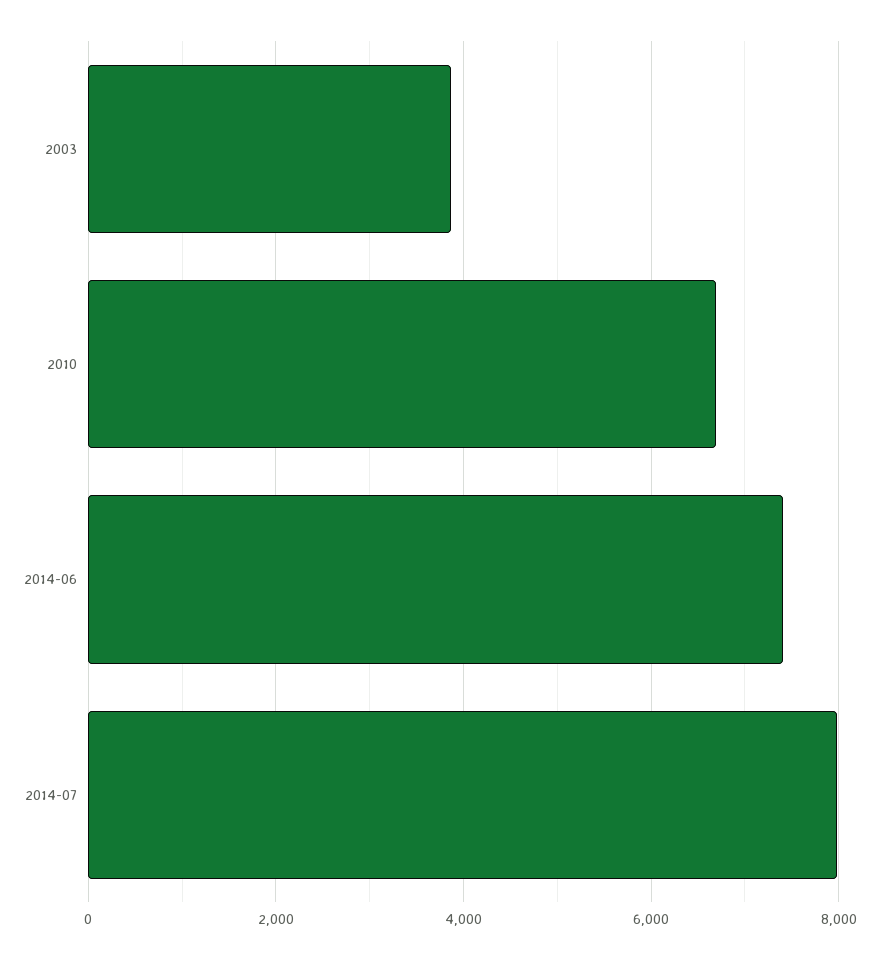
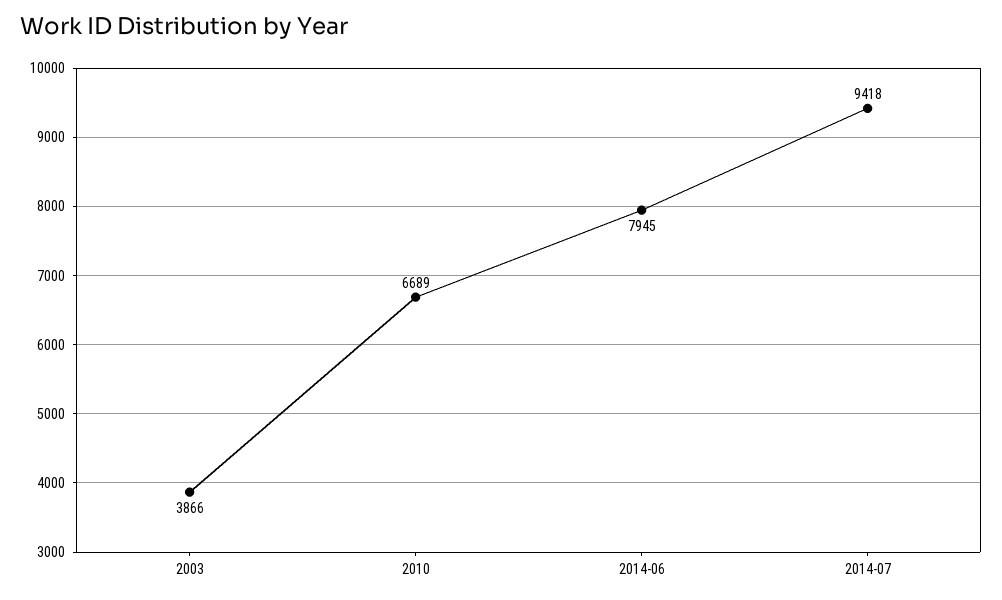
2014-06: 7400 -> 7945
2014-07: 8000 -> 9418

